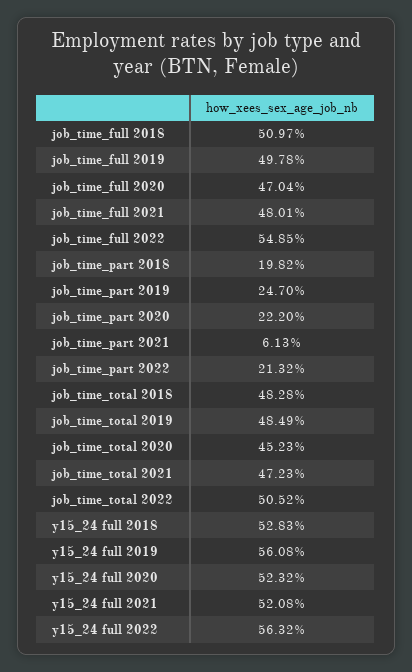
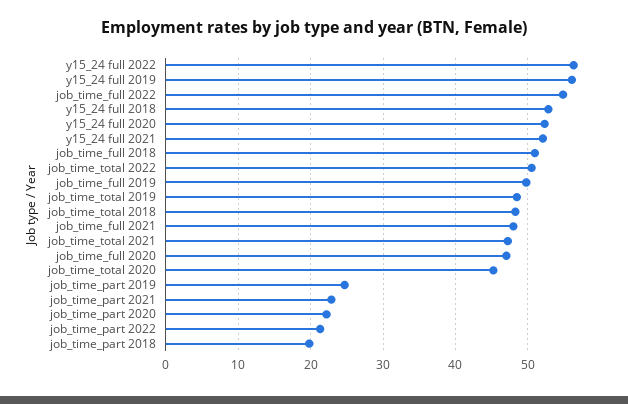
job_time_part 2021: 6.13 -> 23

